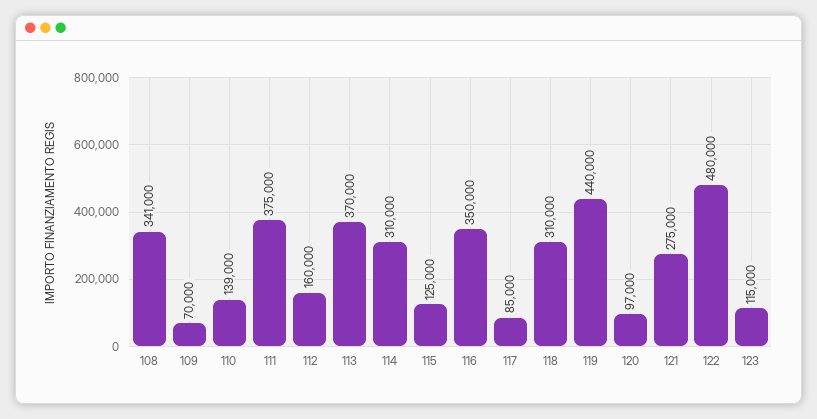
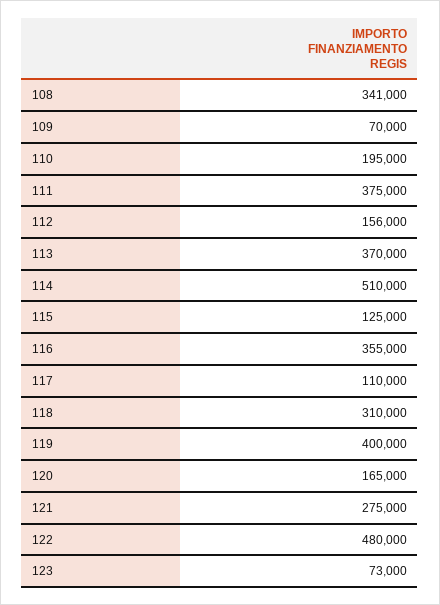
110: 139000 -> 195000
112: 160000 -> 156000
114: 310000 -> 510000
116: 350000 -> 355000
117: 85000 -> 110000
119: 440000 -> 400000
120: 97000 -> 165000
123: 115000 -> 73000

